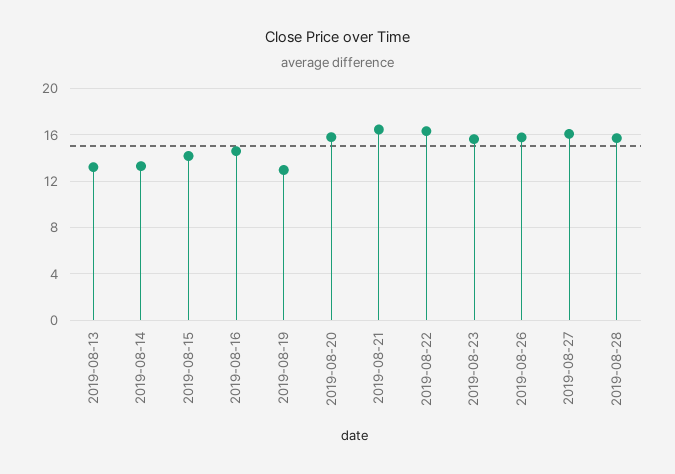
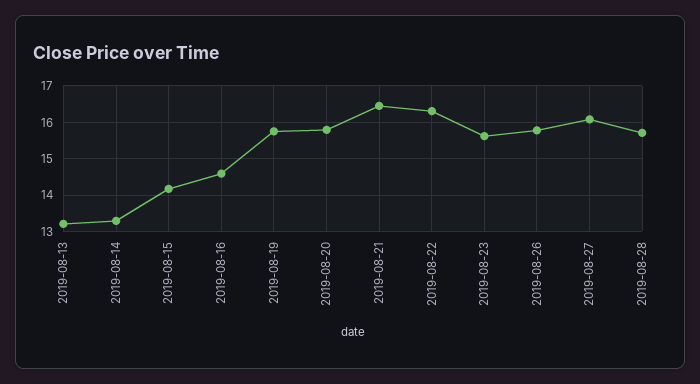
2019-08-19: 13 -> 15.8

